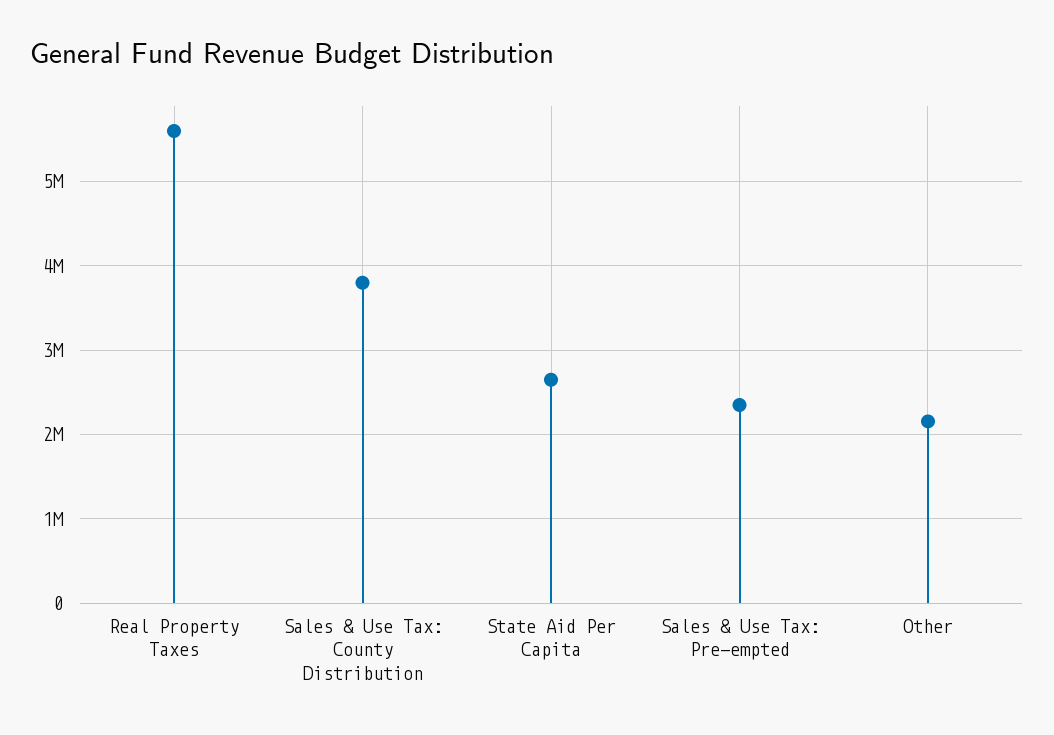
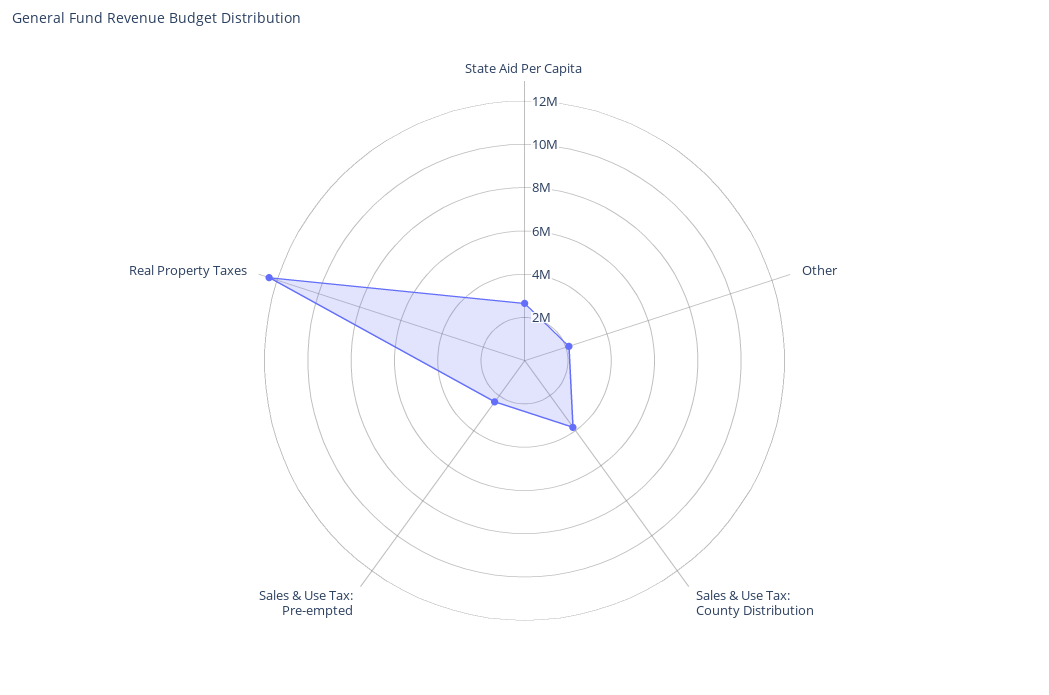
Real Property Taxes: 5600000 -> 12500000

